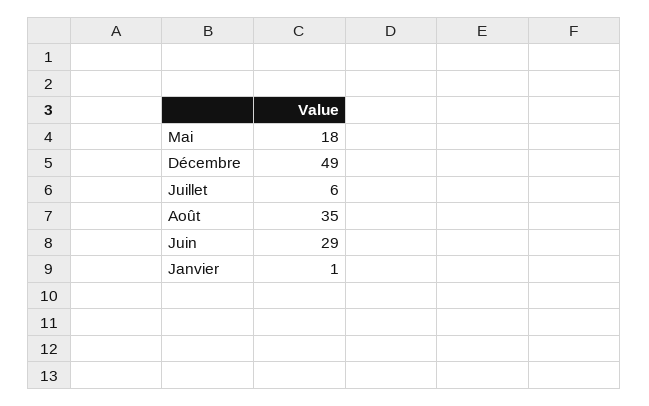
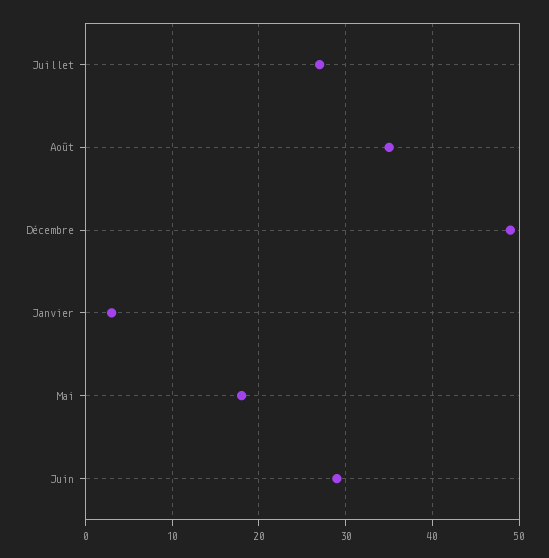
Juillet: 6 -> 27
Janvier: 1 -> 3

